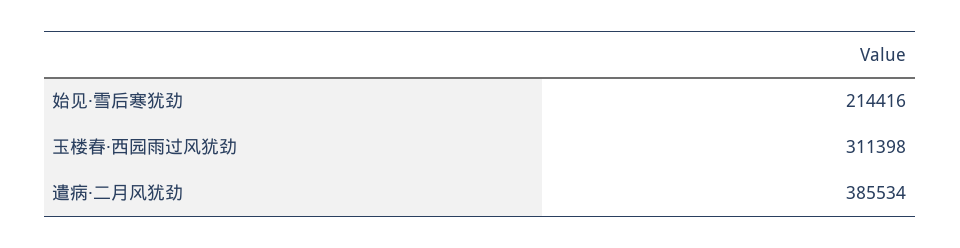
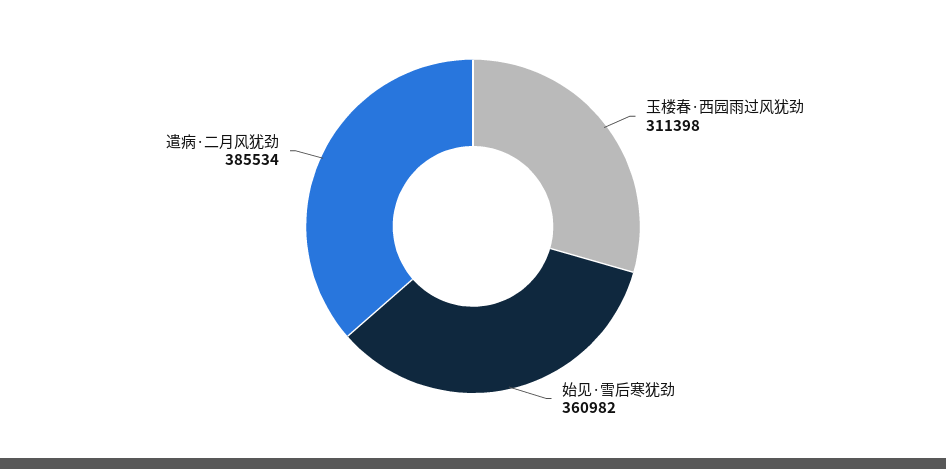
始见·雪后寒犹劲: 214416 -> 360982

